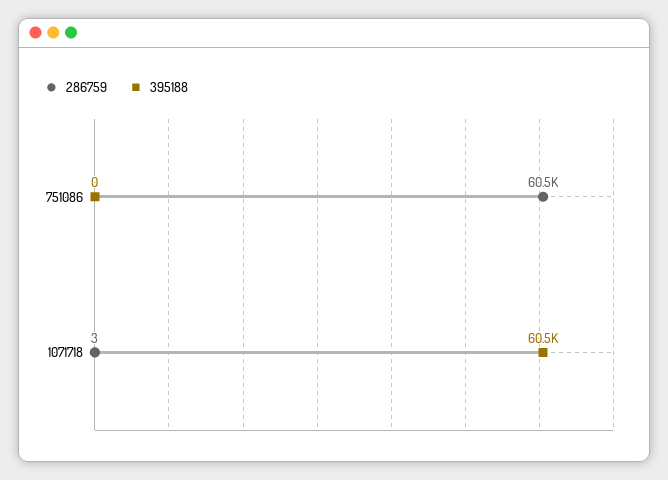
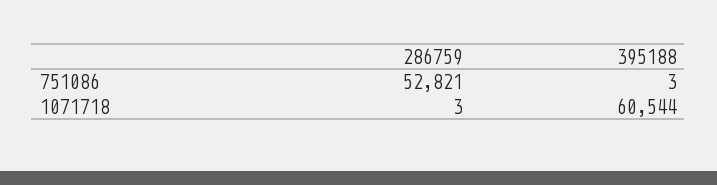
286759, 751086: 60500 -> 52821
395188, 751086: 0 -> 3

